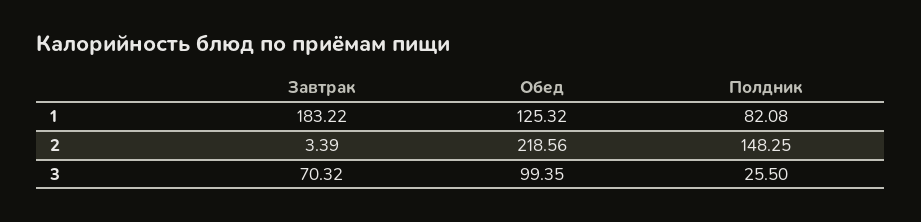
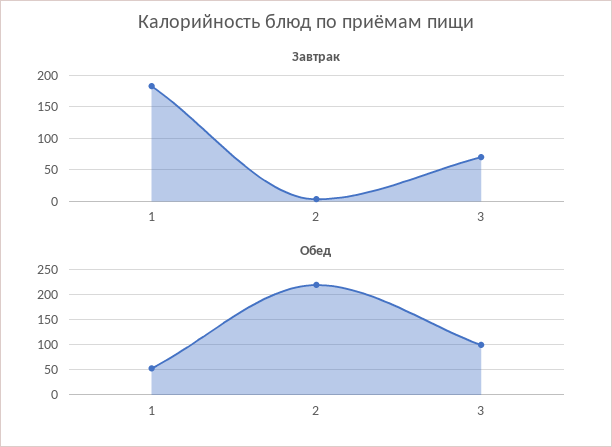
Обед, 1: 125.32 -> 50
Полдник, 1: 82.08 -> none
Полдник, 2: 148.25 -> none
Полдник, 3: 25.5 -> none

